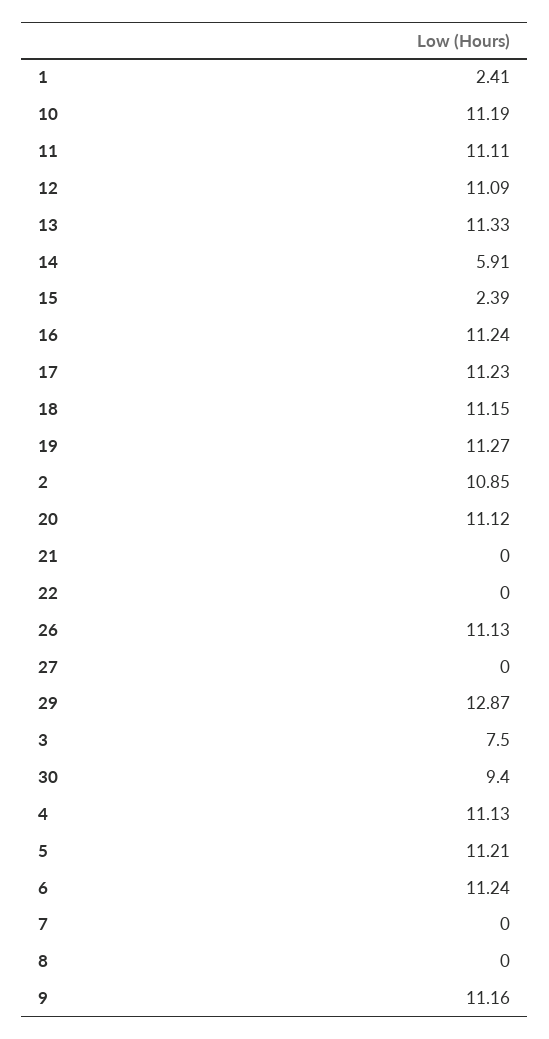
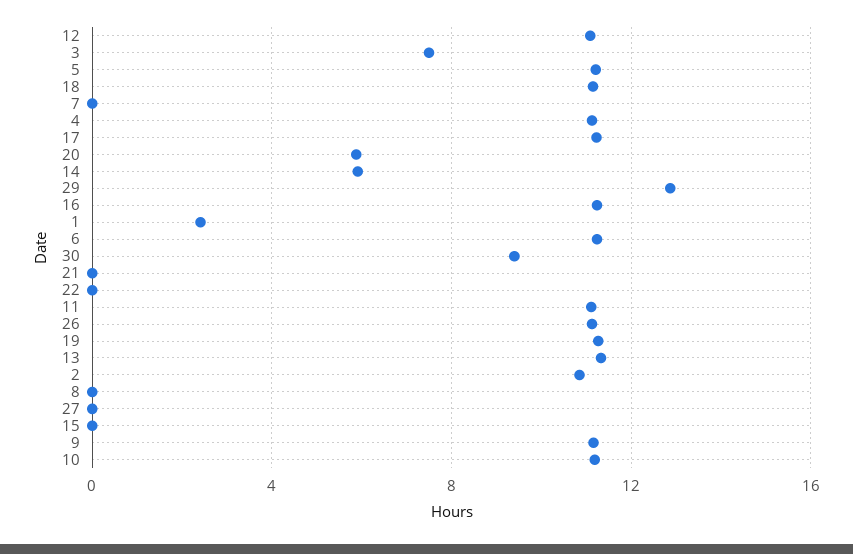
15: 2.39 -> 0
20: 11.12 -> 6

